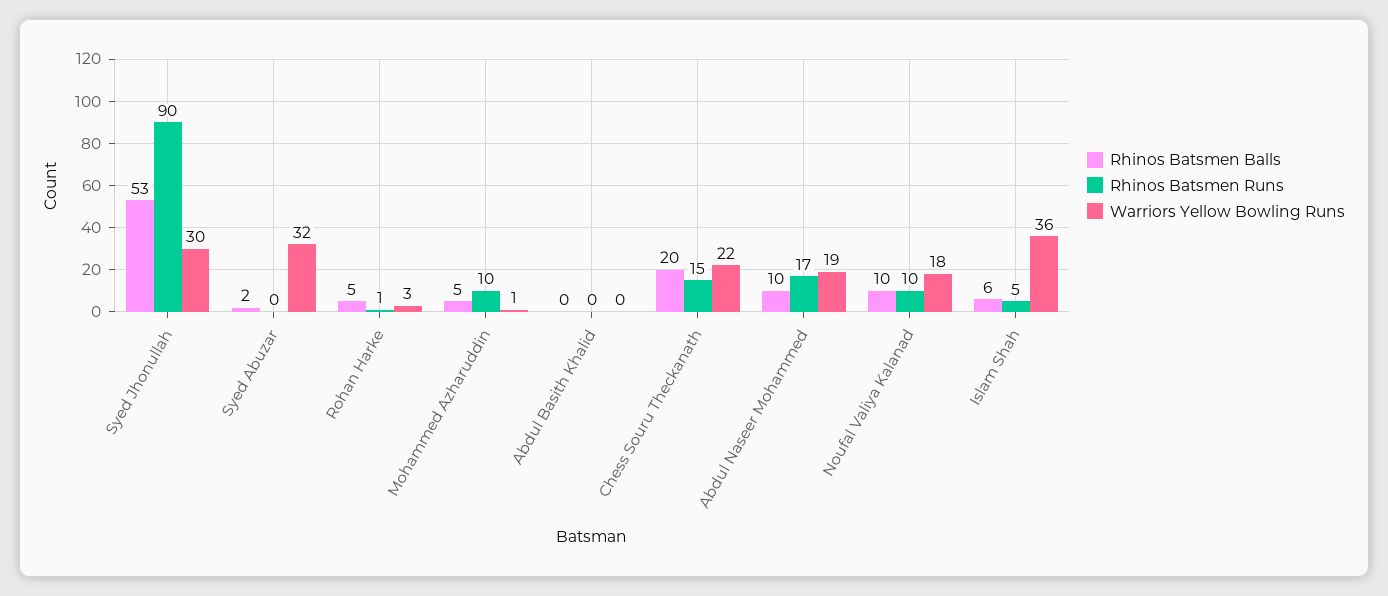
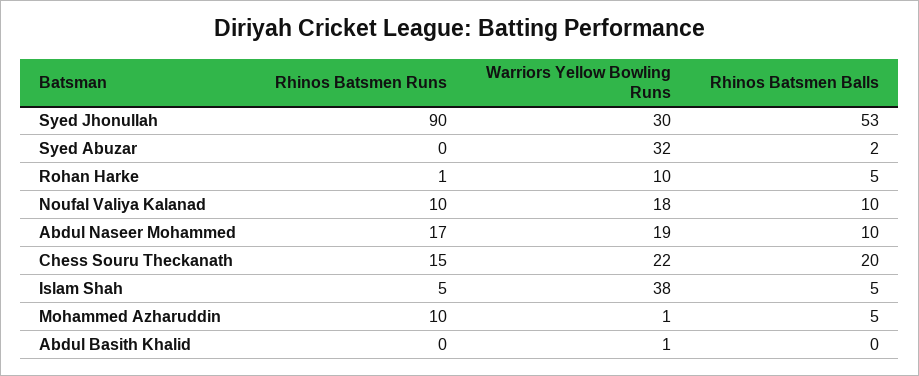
Warriors Yellow Bowling Runs, Rohan Harke: 3 -> 10
Warriors Yellow Bowling Runs, Abdul Basith Khalid: 0 -> 1
Rhinos Batsmen Balls, Islam Shah: 6 -> 5
Warriors Yellow Bowling Runs, Islam Shah: 36 -> 38

